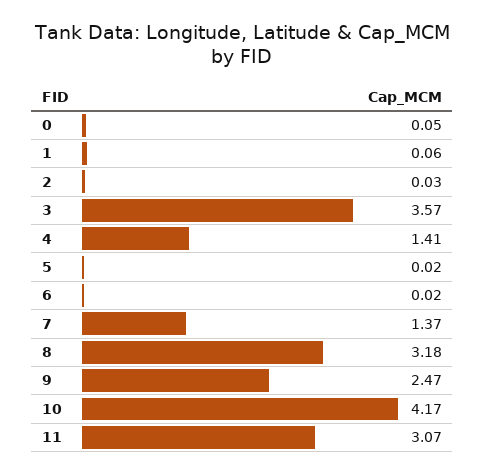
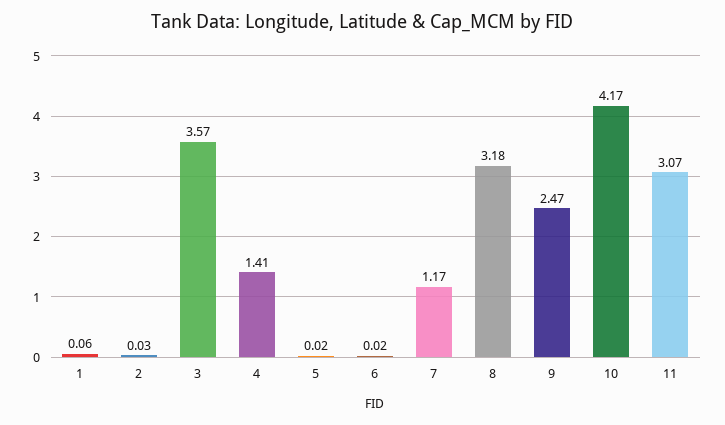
0: 0.05 -> none
7: 1.37 -> 1.17

